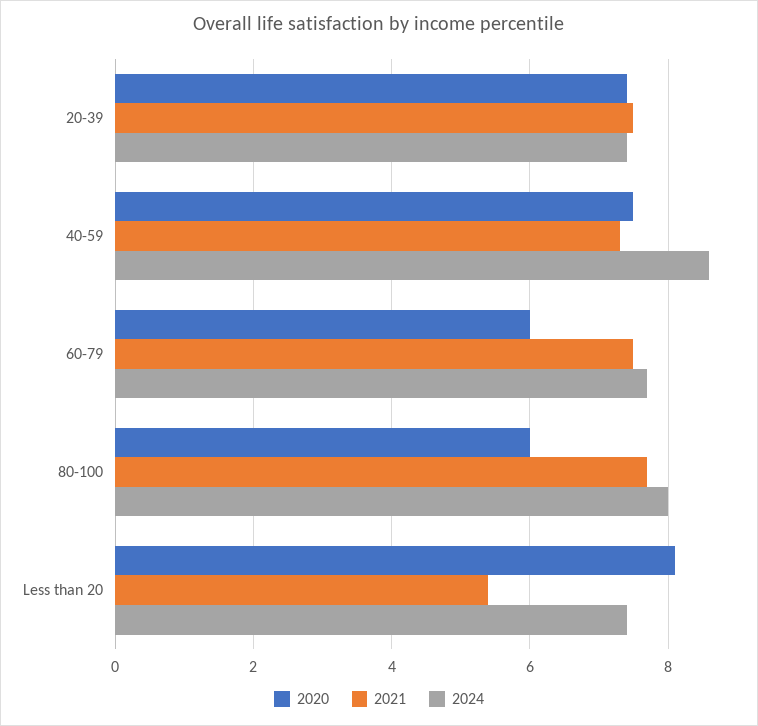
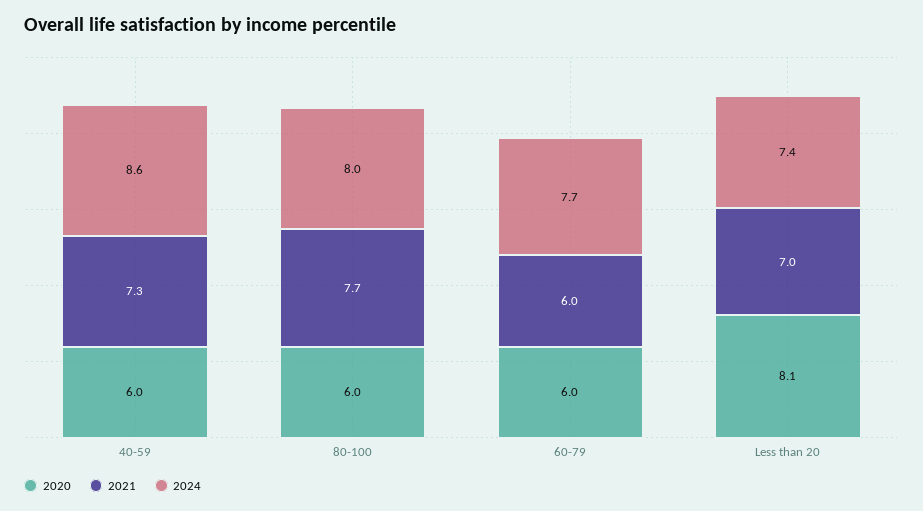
2020, 20-39: 7.5 -> none
2021, 20-39: 7.5 -> none
2024, 20-39: 7.5 -> none
2020, 40-59: 7.5 -> 6
2021, 60-79: 7.5 -> 6
2021, Less than 20: 5.5 -> 7

